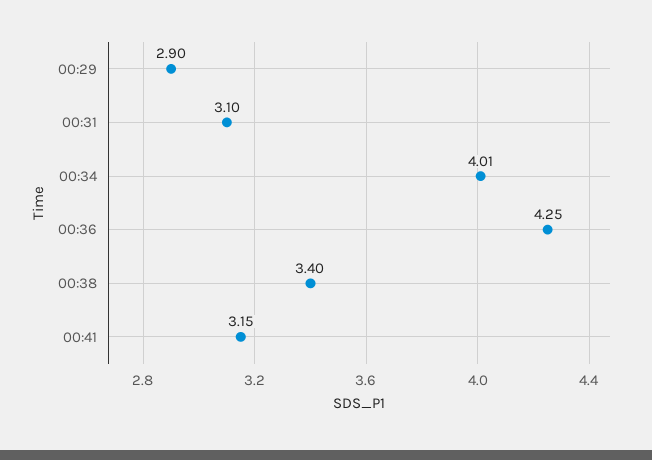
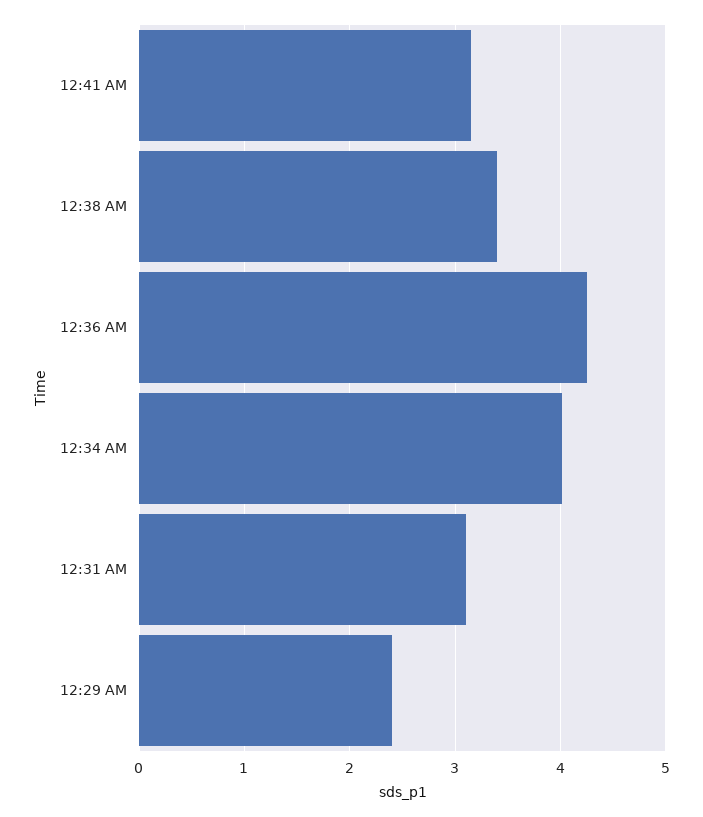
00:29: 2.9 -> 2.4

